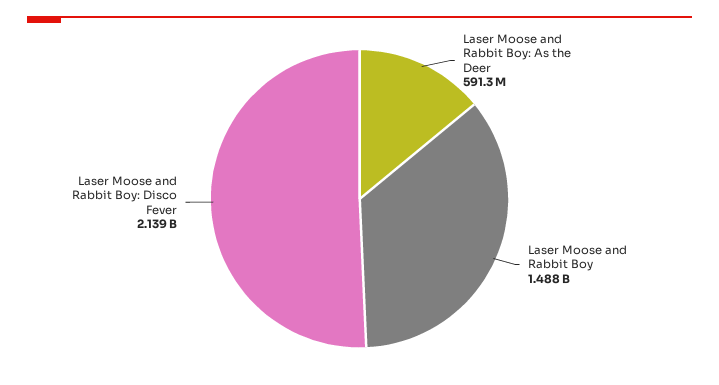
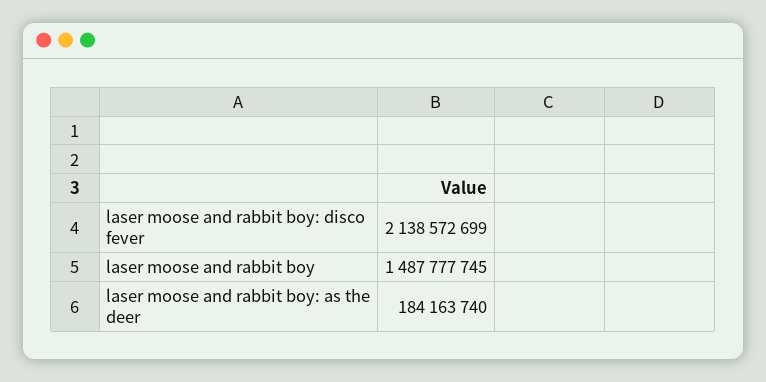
Laser Moose and Rabbit Boy: As the Deer: 591300000 -> 184163740

